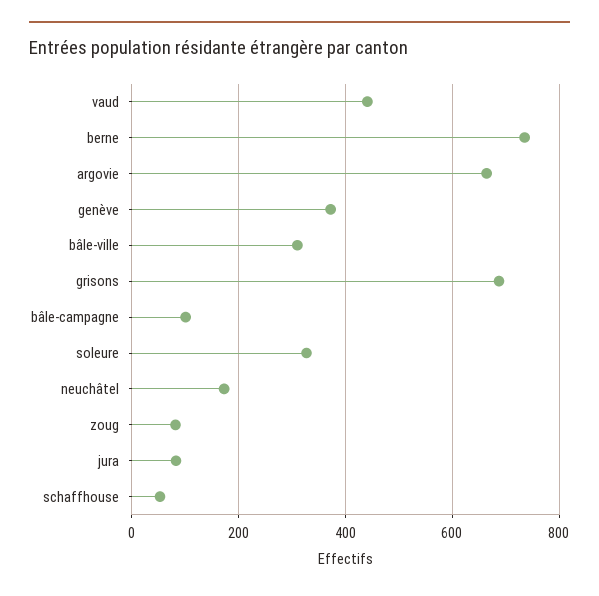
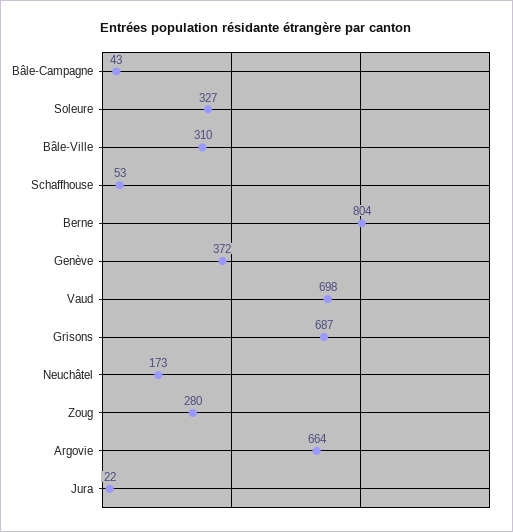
vaud: 440 -> 698
berne: 740 -> 804
bâle-campagne: 100 -> 43
zoug: 80 -> 280
jura: 80 -> 22

